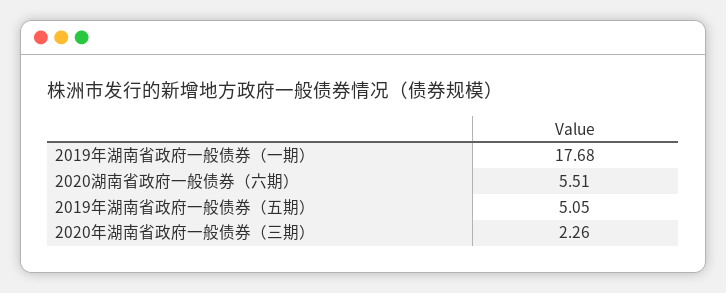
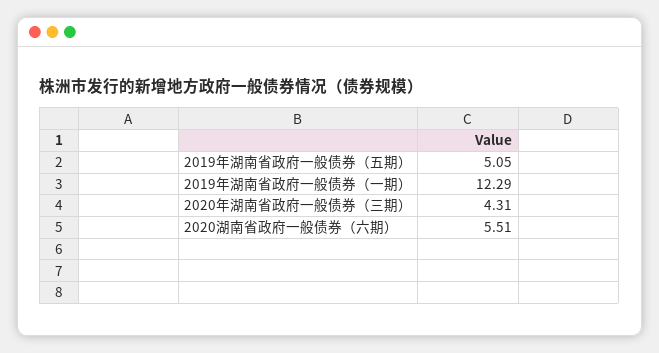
2019年湖南省政府一般债券（一期）: 17.68 -> 12.29
2020年湖南省政府一般债券（三期）: 2.26 -> 4.31

